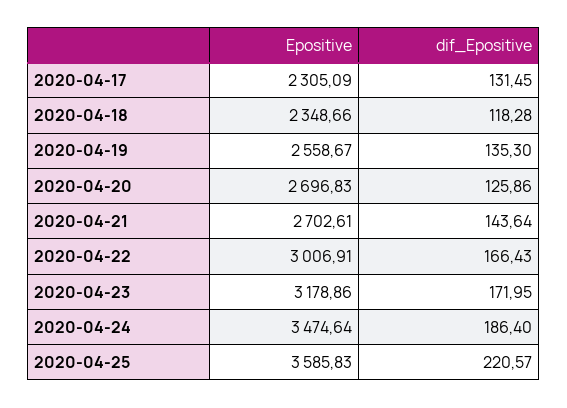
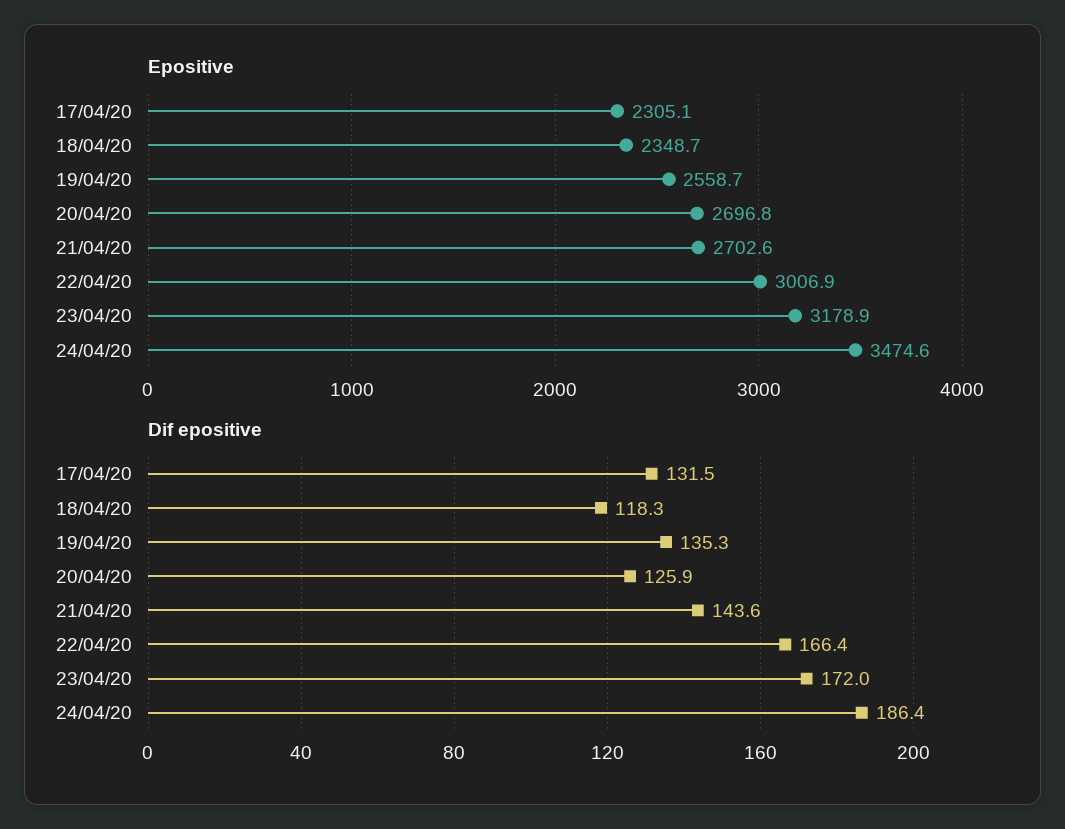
Epositive, 2020-04-25: 3585.83 -> none
dif_Epositive, 2020-04-25: 220.57 -> none

